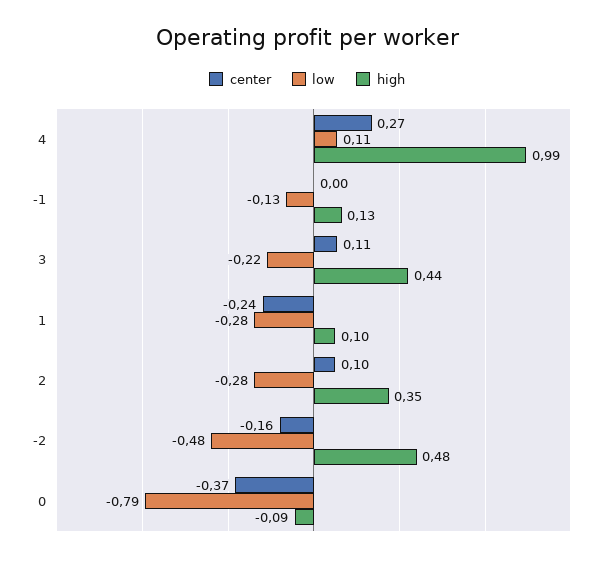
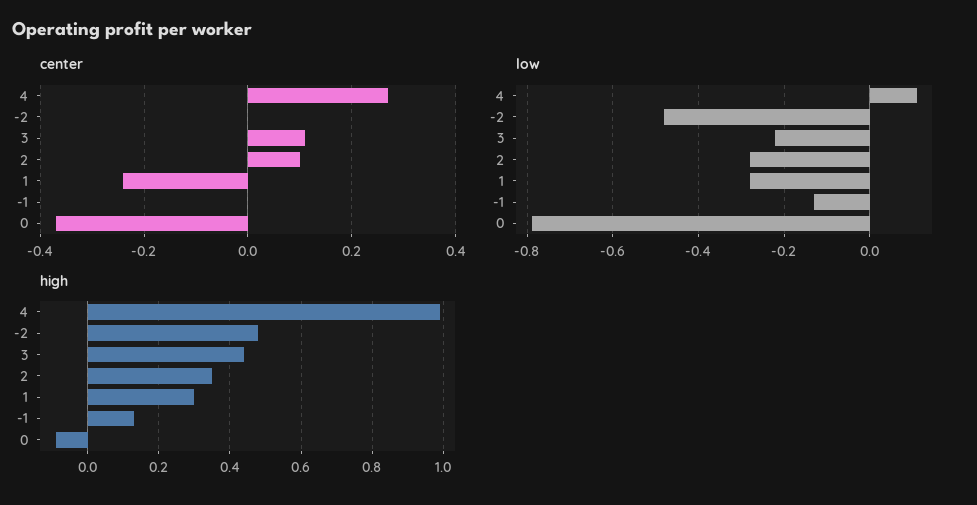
high, 1: 0.1 -> 0.3
center, -2: -0.16 -> 0

